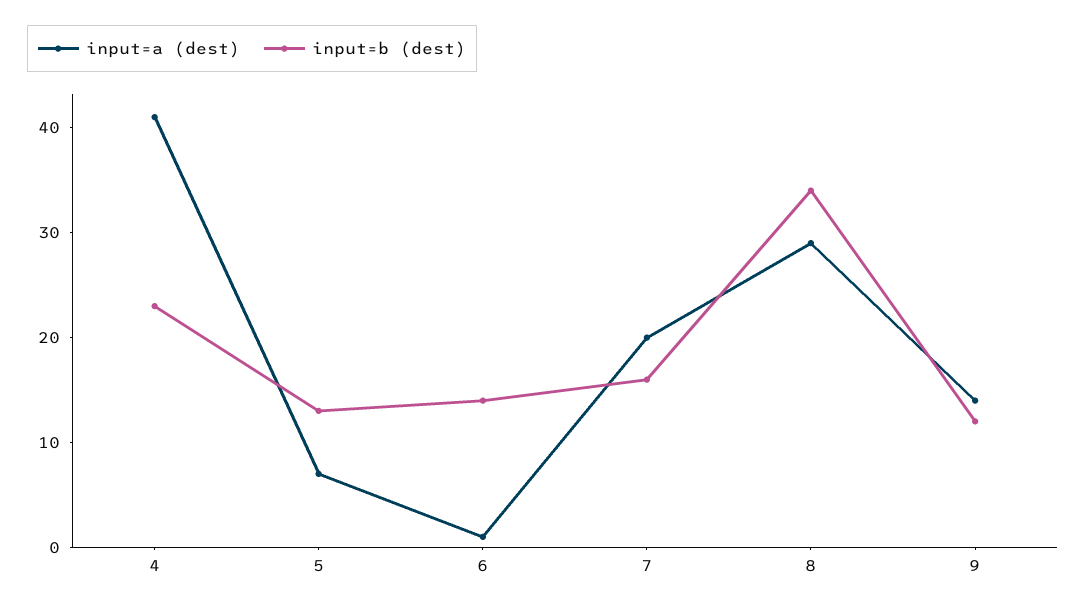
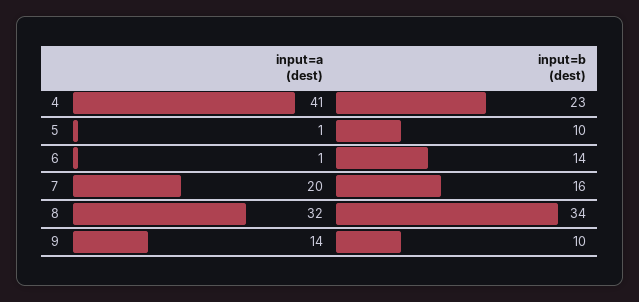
input=a (dest), 5: 7 -> 1
input=b (dest), 5: 13 -> 10
input=a (dest), 8: 29 -> 32
input=b (dest), 9: 12 -> 10

